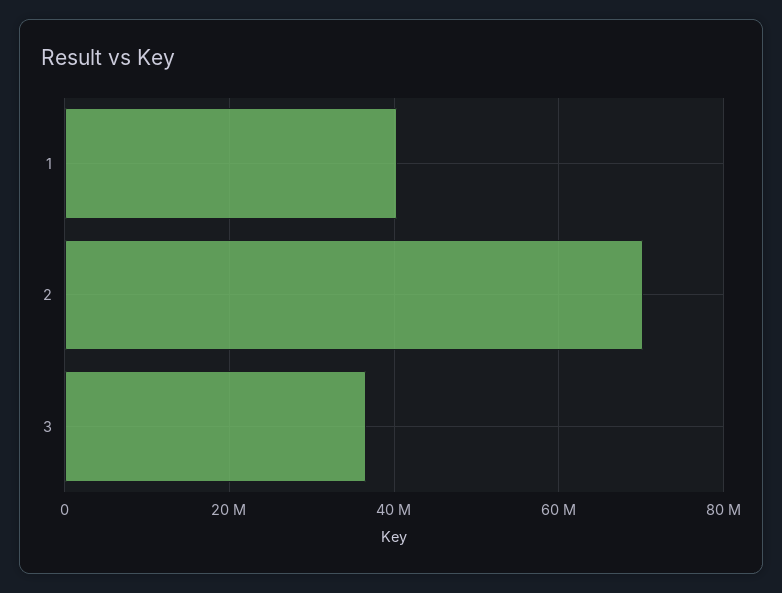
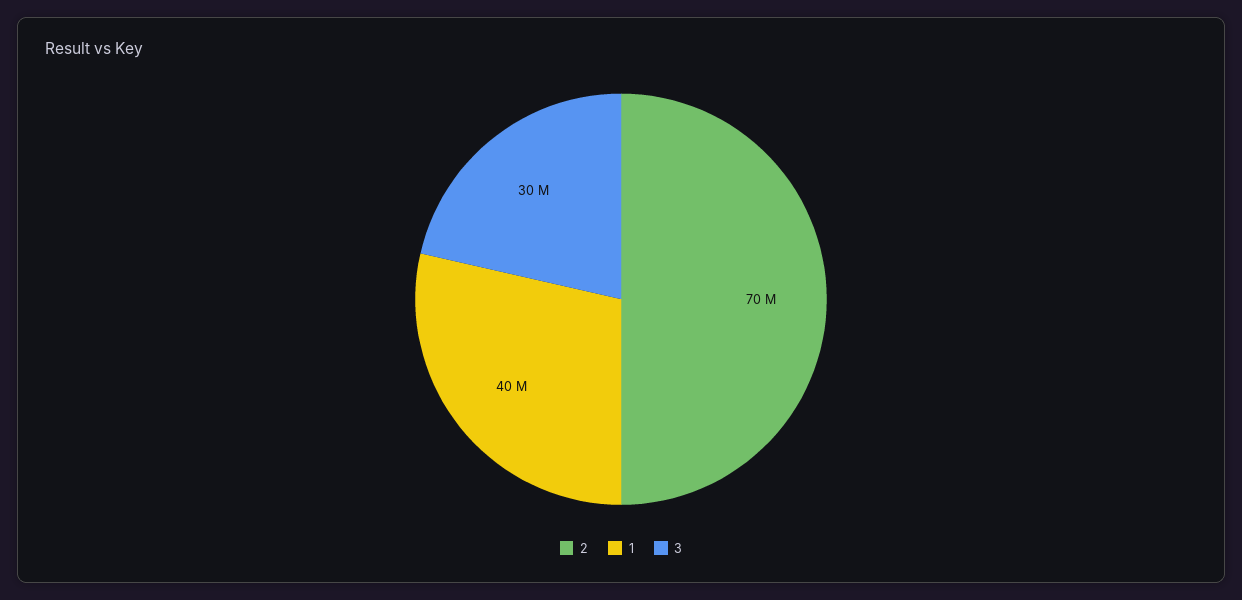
3: 36000000 -> 30000000

